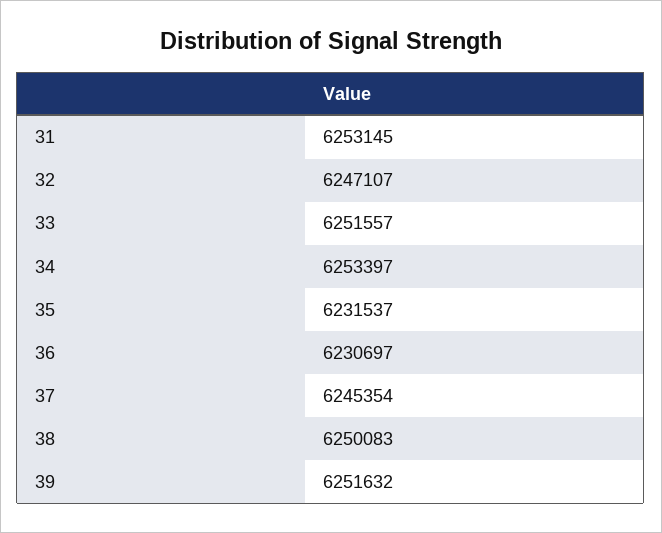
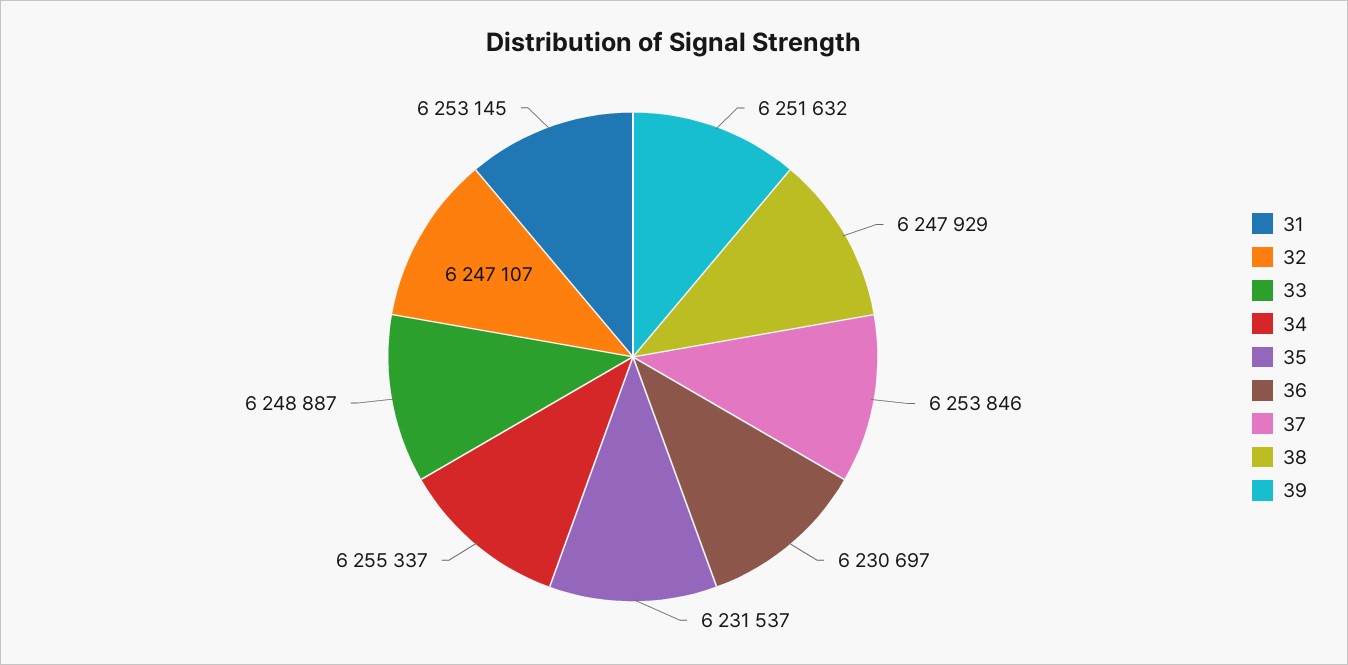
33: 6251557 -> 6248887
34: 6253397 -> 6255337
37: 6245354 -> 6253846
38: 6250083 -> 6247929

